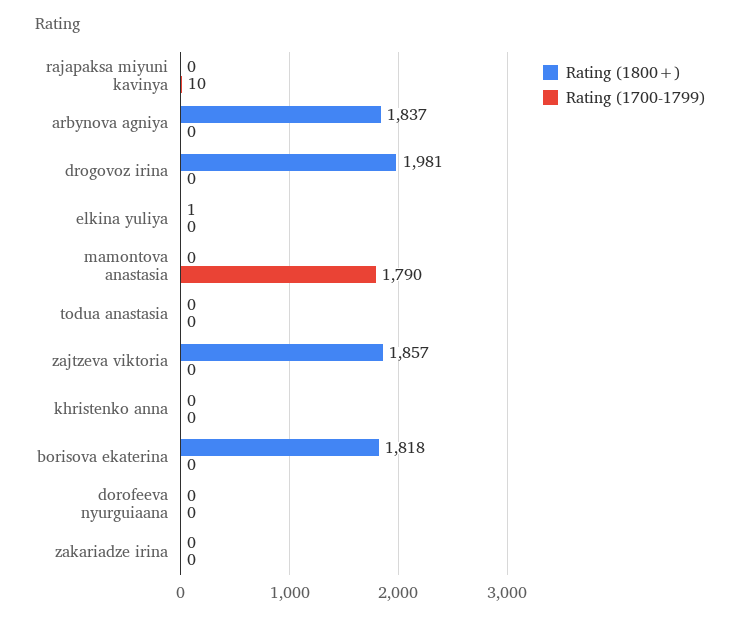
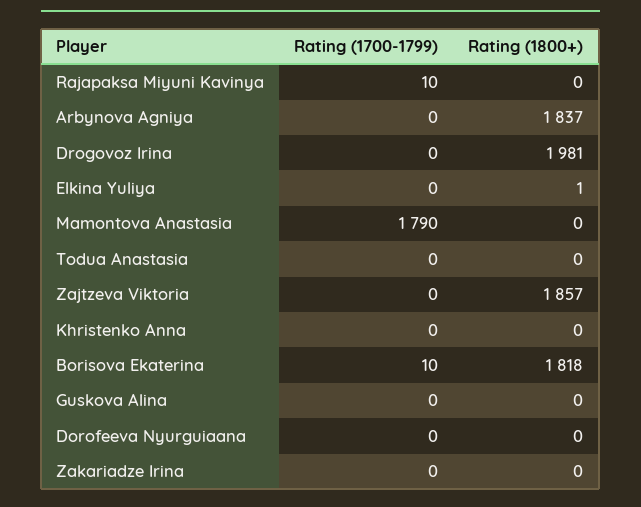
Rating (1700-1799), borisova ekaterina: 0 -> 10
Rating (1700-1799), Guskova Alina: none -> 0
Rating (1800+), Guskova Alina: none -> 0

